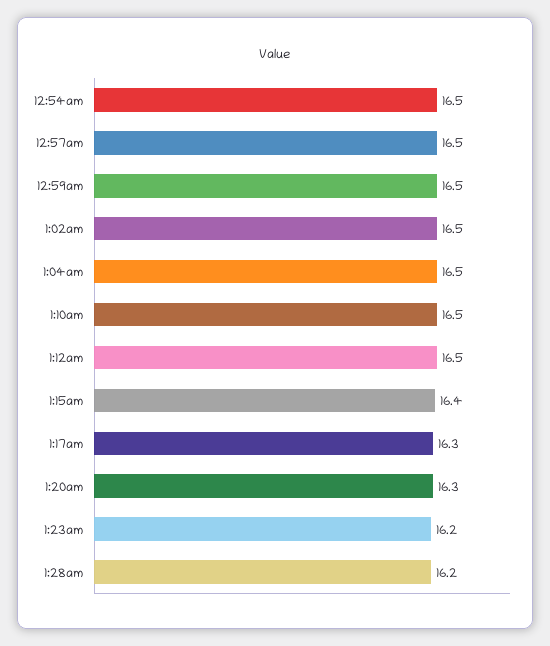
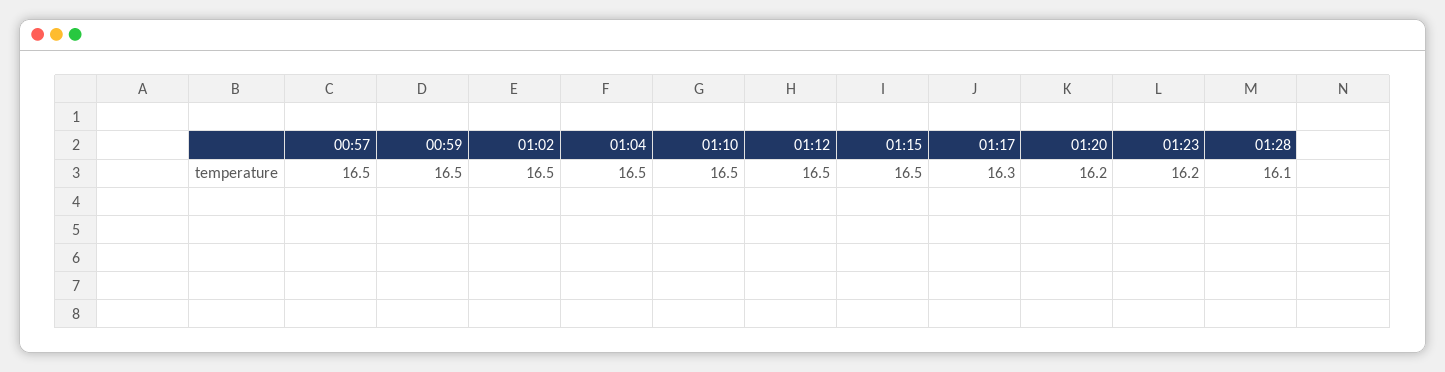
12:54am: 16.5 -> none
1:15am: 16.4 -> 16.5
1:20am: 16.3 -> 16.2
1:28am: 16.2 -> 16.1

